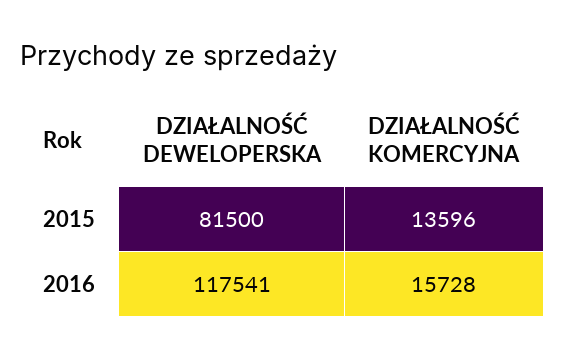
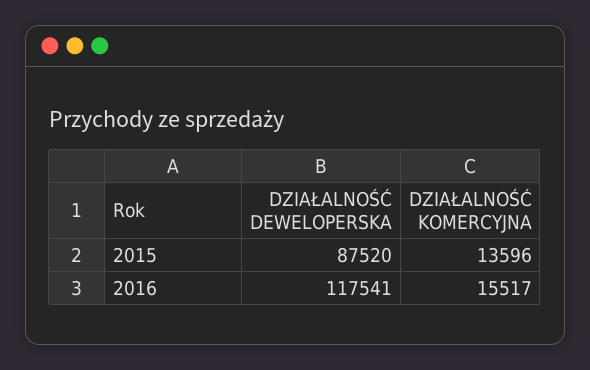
DZIAŁALNOŚĆ DEWELOPERSKA, 2015: 81500 -> 87520
DZIAŁALNOŚĆ KOMERCYJNA, 2016: 15728 -> 15517

